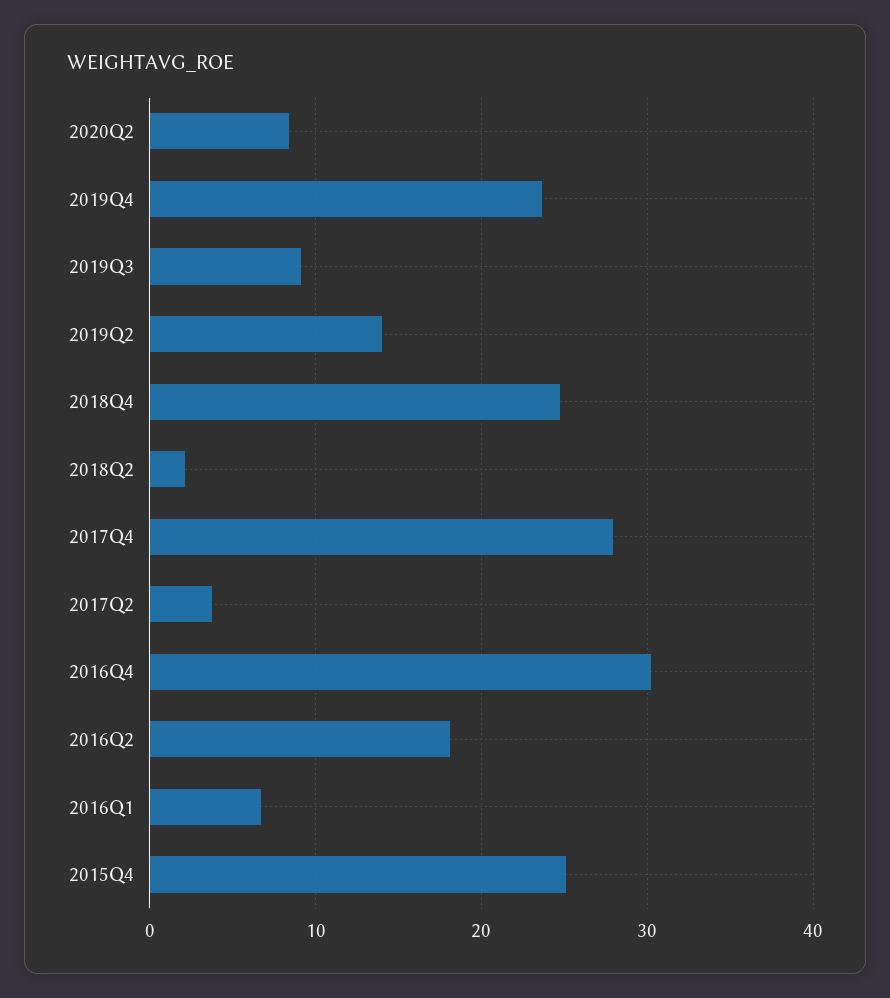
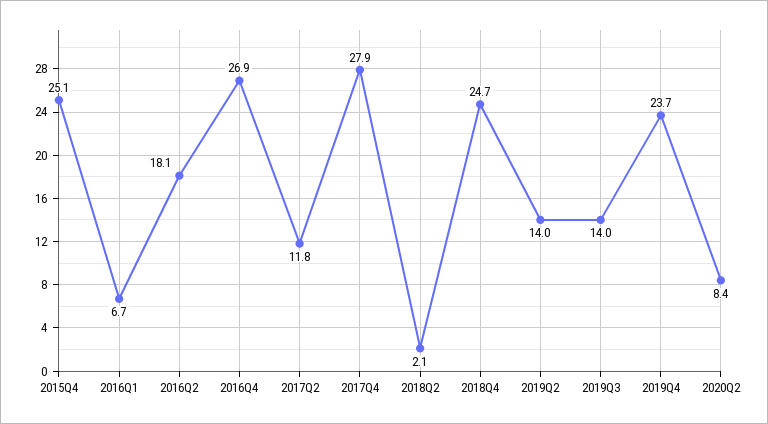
2019Q3: 9 -> 14
2017Q2: 4 -> 11.8
2016Q4: 30 -> 26.9

